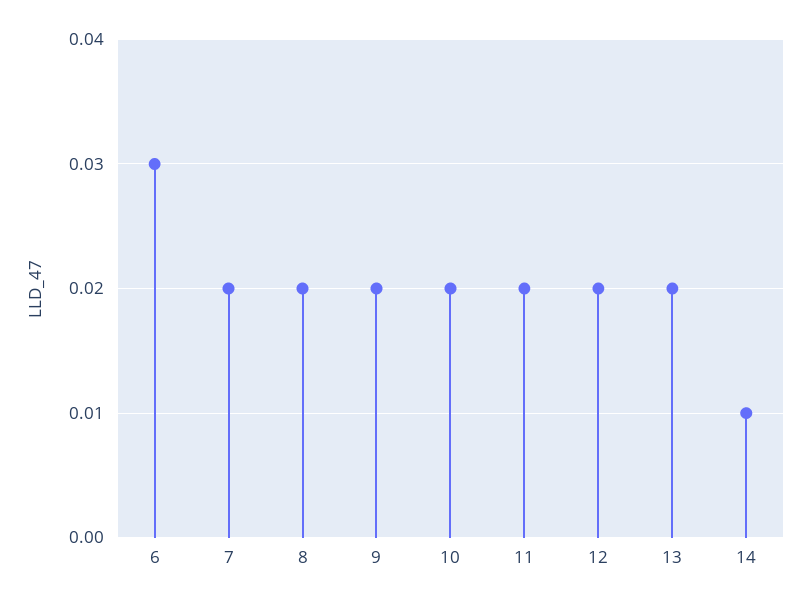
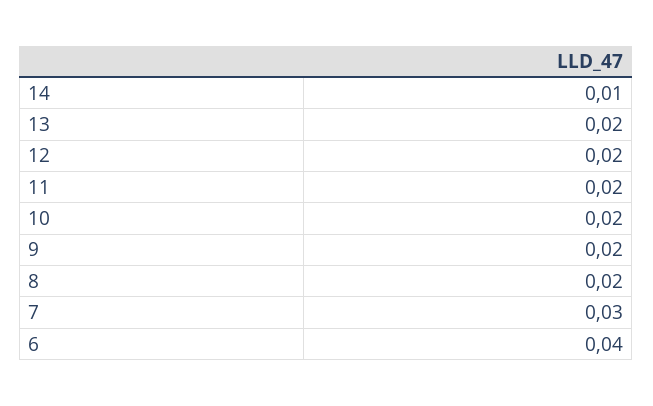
6: 0.03 -> 0.04
7: 0.02 -> 0.03

